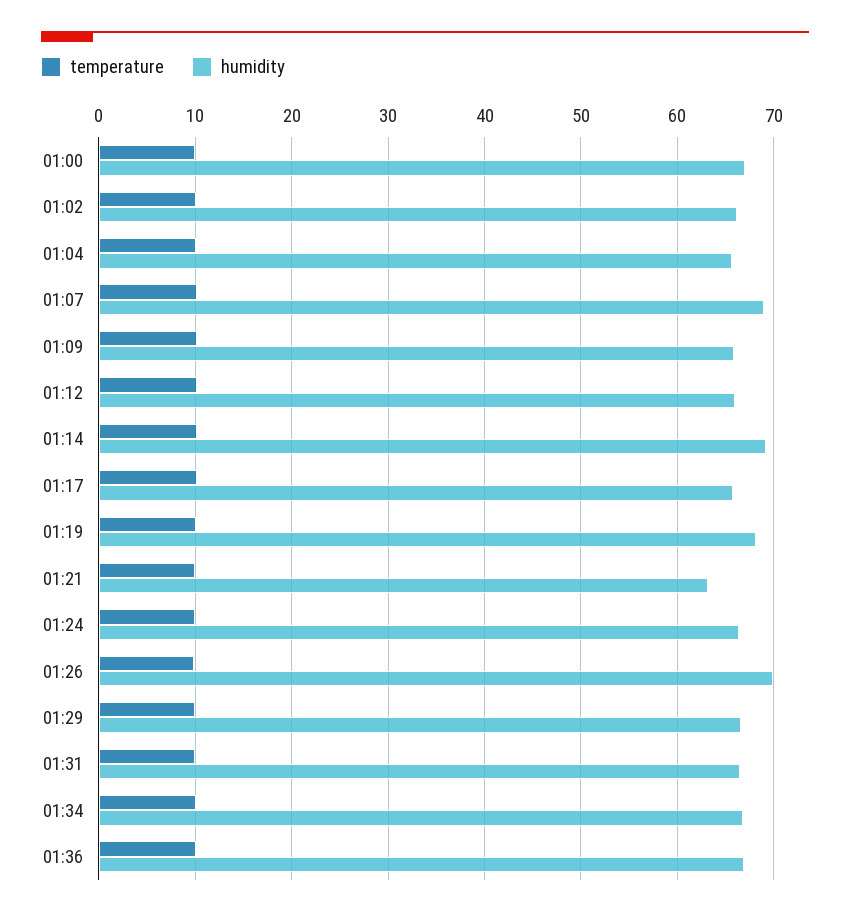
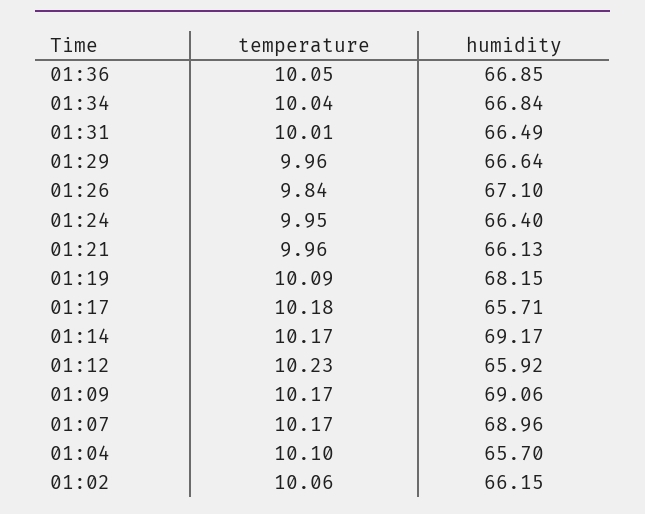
temperature, 01:00: 10 -> none
humidity, 01:00: 67 -> none
humidity, 01:09: 66 -> 69.06
humidity, 01:21: 63 -> 66.13
humidity, 01:26: 70 -> 67.1

